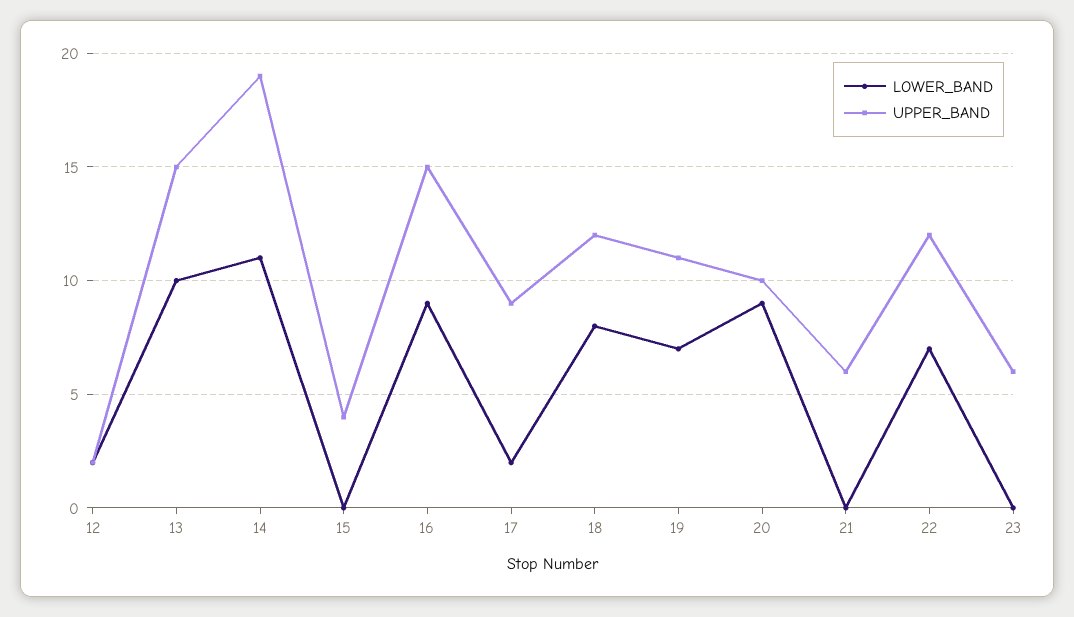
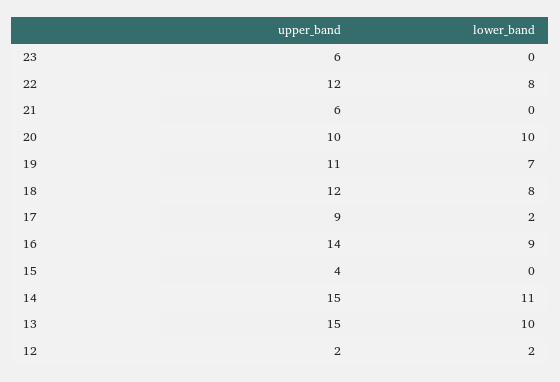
UPPER_BAND, 14: 19 -> 15
UPPER_BAND, 16: 15 -> 14
LOWER_BAND, 20: 9 -> 10
LOWER_BAND, 22: 7 -> 8

